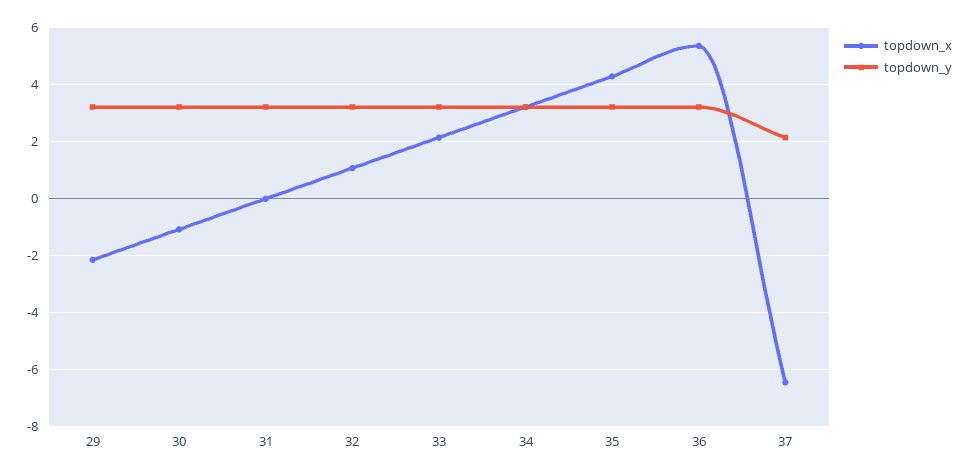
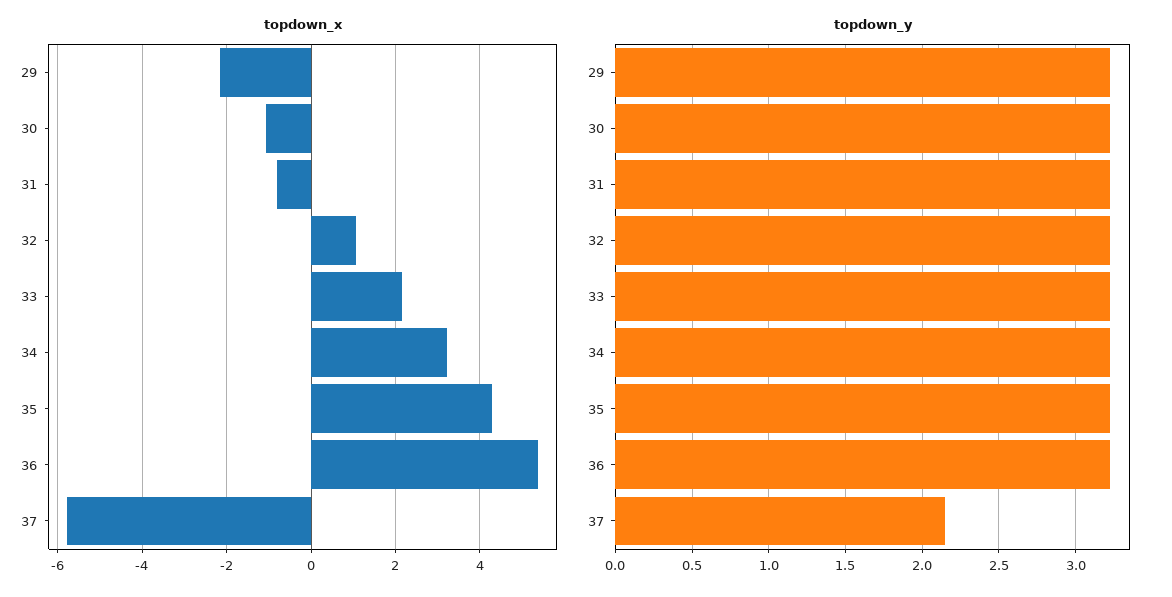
topdown_x, 31: 0 -> -0.8
topdown_x, 37: -6.5 -> -5.8

